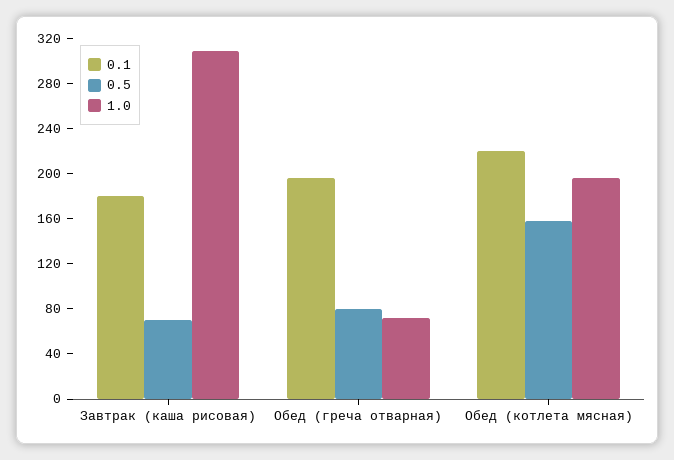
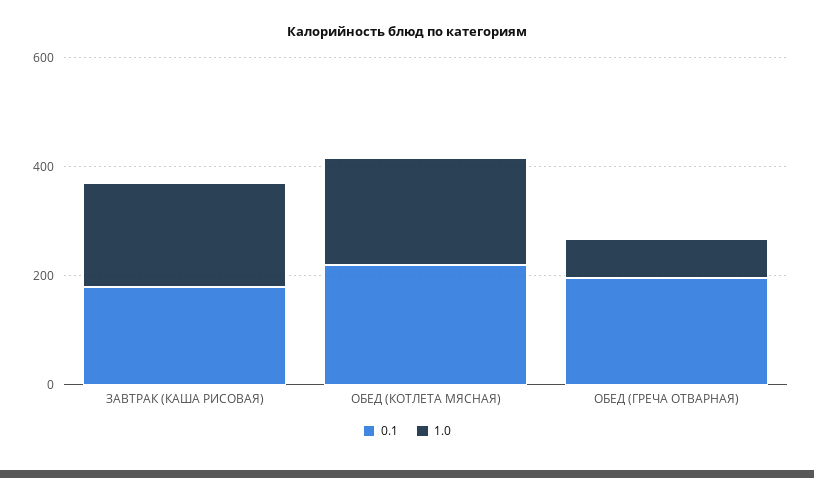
0.5, Завтрак (каша рисовая): 70 -> none
1.0, Завтрак (каша рисовая): 310 -> 200
0.5, Обед (греча отварная): 80 -> none
0.5, Обед (котлета мясная): 160 -> none

